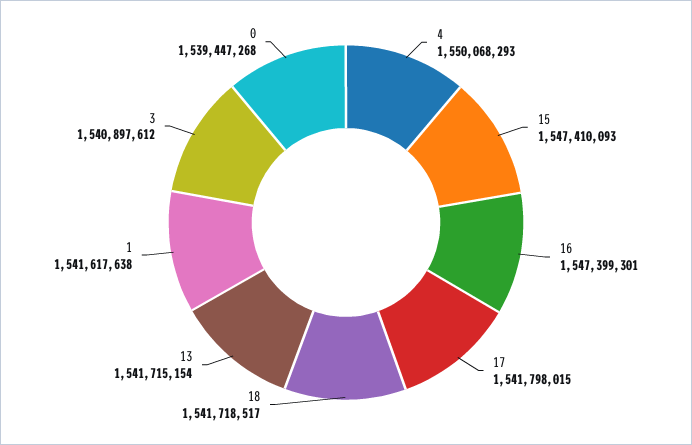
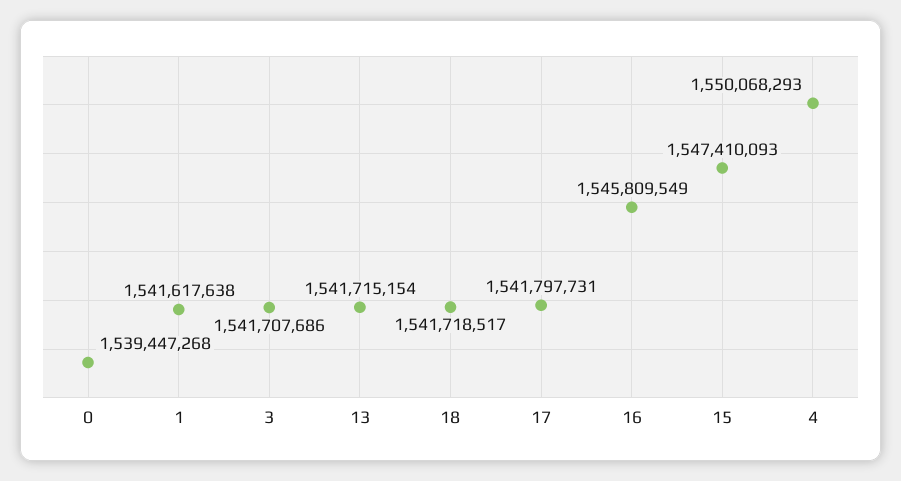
16: 1547399301 -> 1545809549
17: 1541798015 -> 1541797731
3: 1540897612 -> 1541707686

